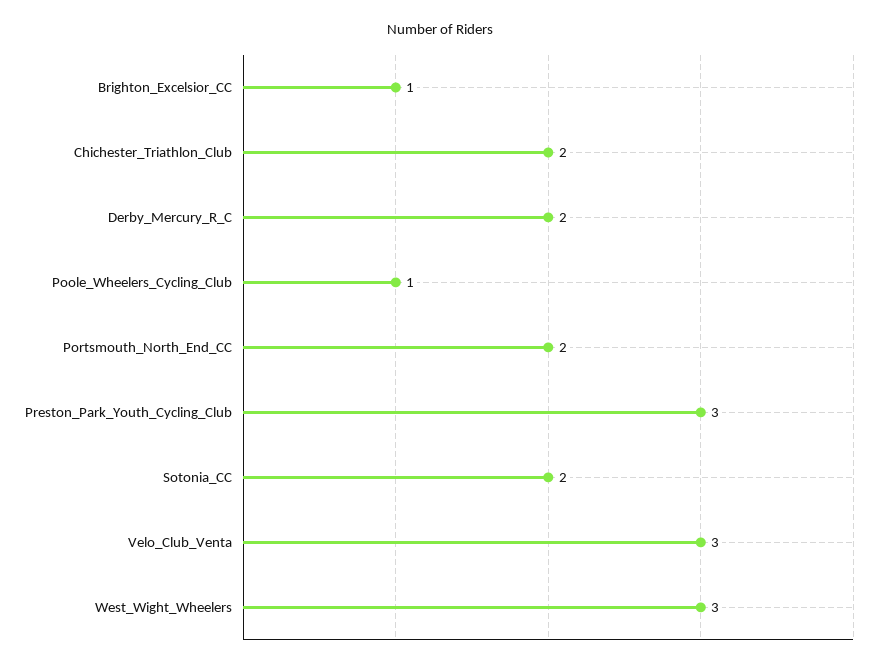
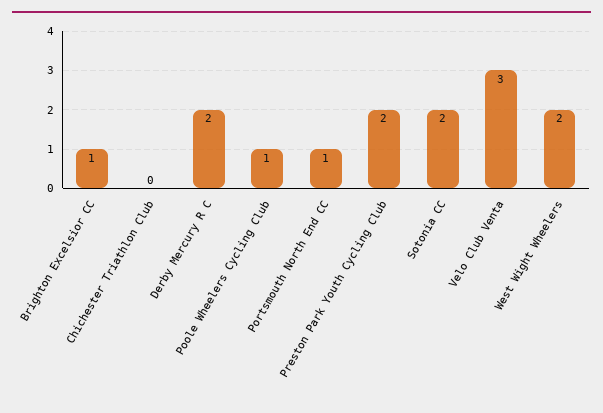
Chichester_Triathlon_Club: 2 -> 0
Portsmouth_North_End_CC: 2 -> 1
Preston_Park_Youth_Cycling_Club: 3 -> 2
West_Wight_Wheelers: 3 -> 2

